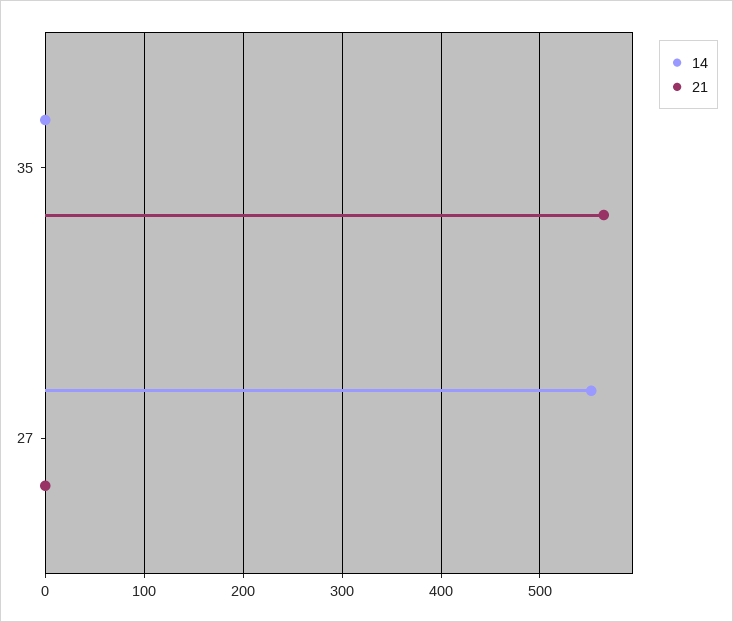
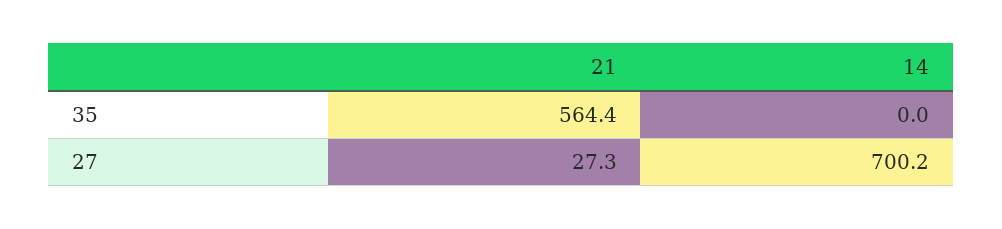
14, 27: 550 -> 700.2
21, 27: 0 -> 27.3

